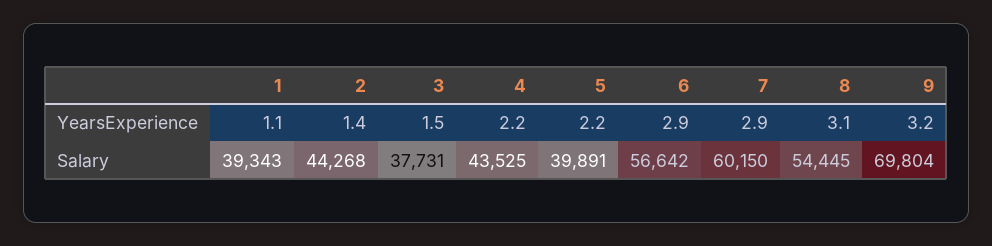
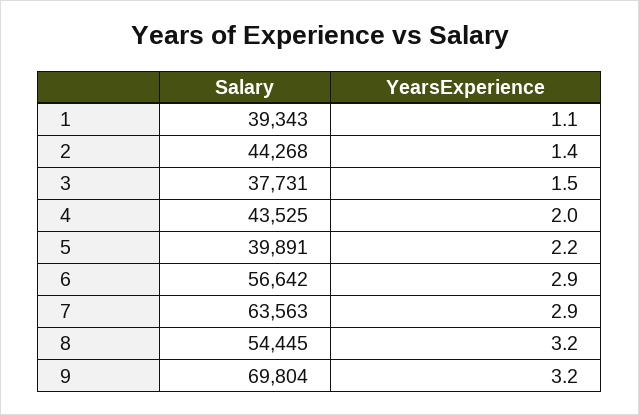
4, YearsExperience: 2.2 -> 2
8, YearsExperience: 3.1 -> 3.2
7, Salary: 60150 -> 63563

